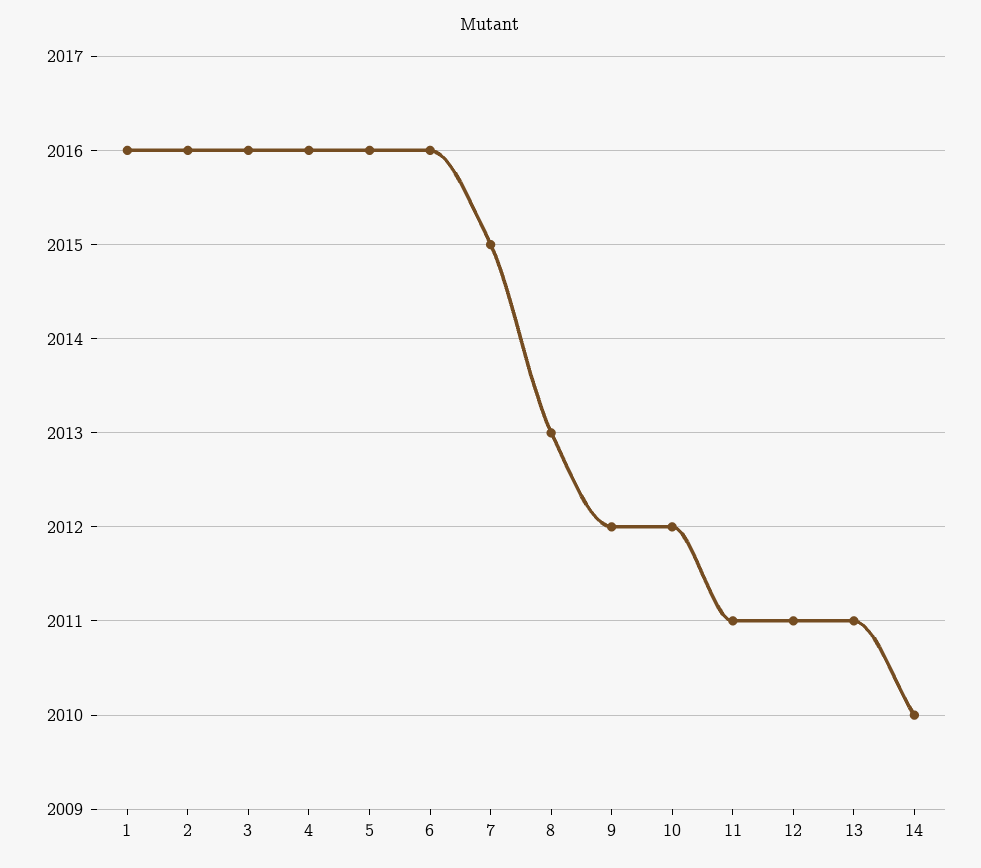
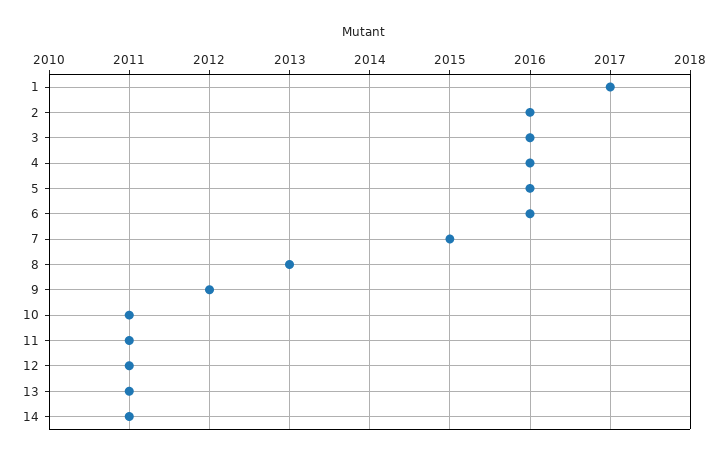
1: 2016 -> 2017
10: 2012 -> 2011
14: 2010 -> 2011

